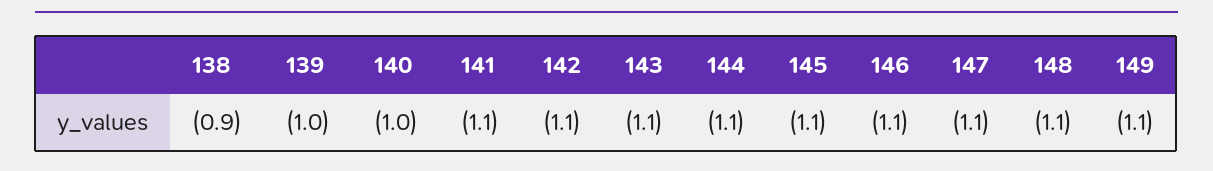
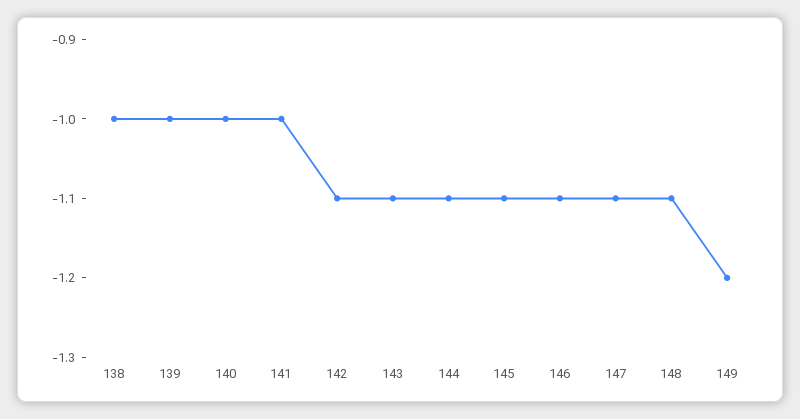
138: -0.9 -> -1
141: -1.1 -> -1
149: -1.1 -> -1.2

